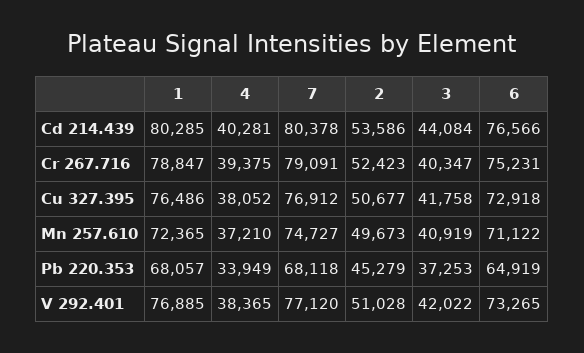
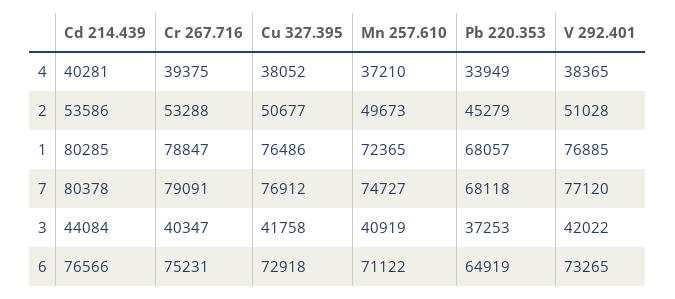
2, Cr 267.716: 52423 -> 53288

